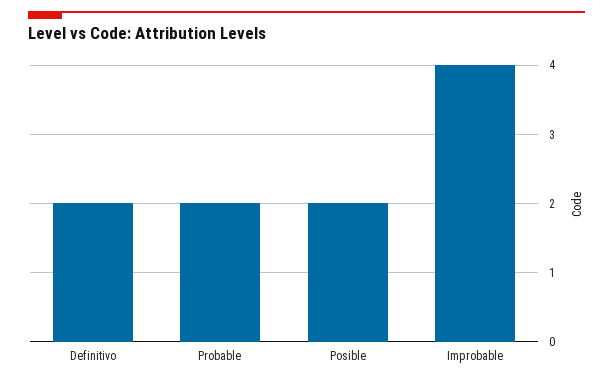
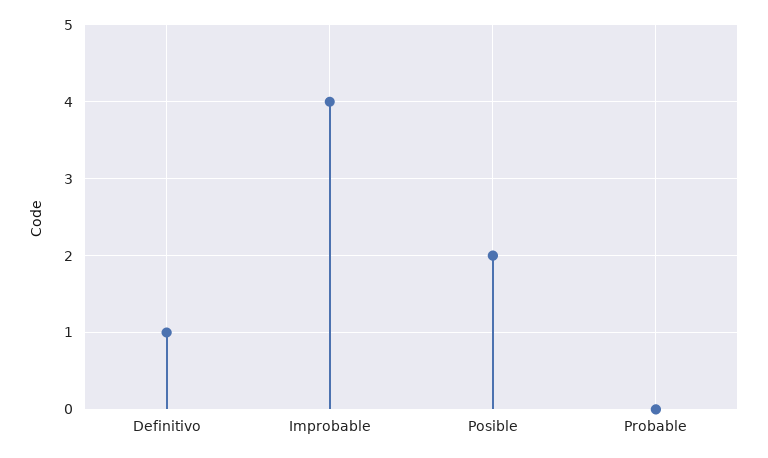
Definitivo: 2 -> 1
Probable: 2 -> 0

